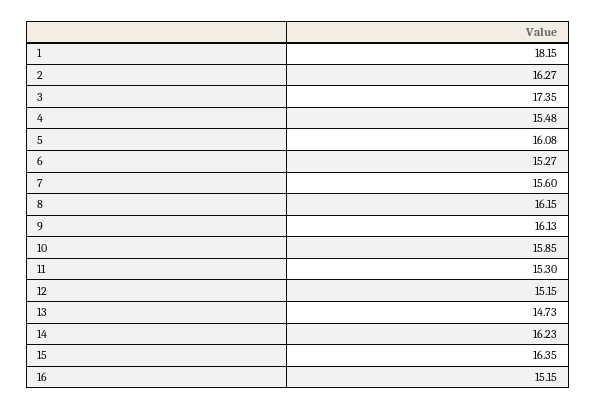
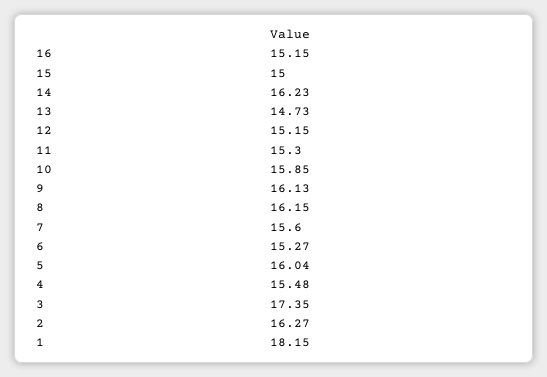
5: 16.08 -> 16.04
15: 16.35 -> 15

